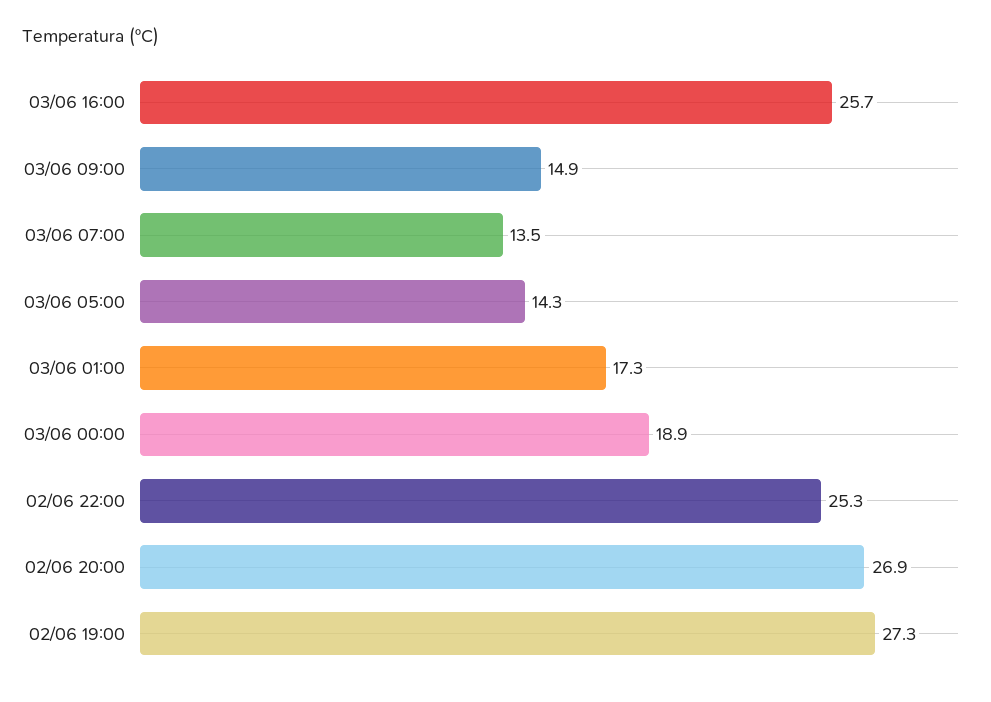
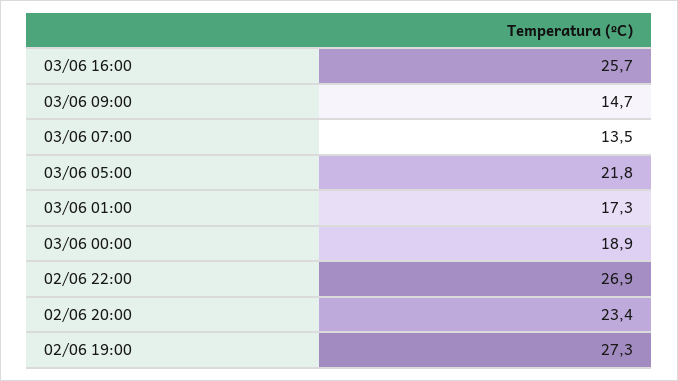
03/06 09:00: 14.9 -> 14.7
03/06 05:00: 14.3 -> 21.8
02/06 22:00: 25.3 -> 26.9
02/06 20:00: 26.9 -> 23.4

